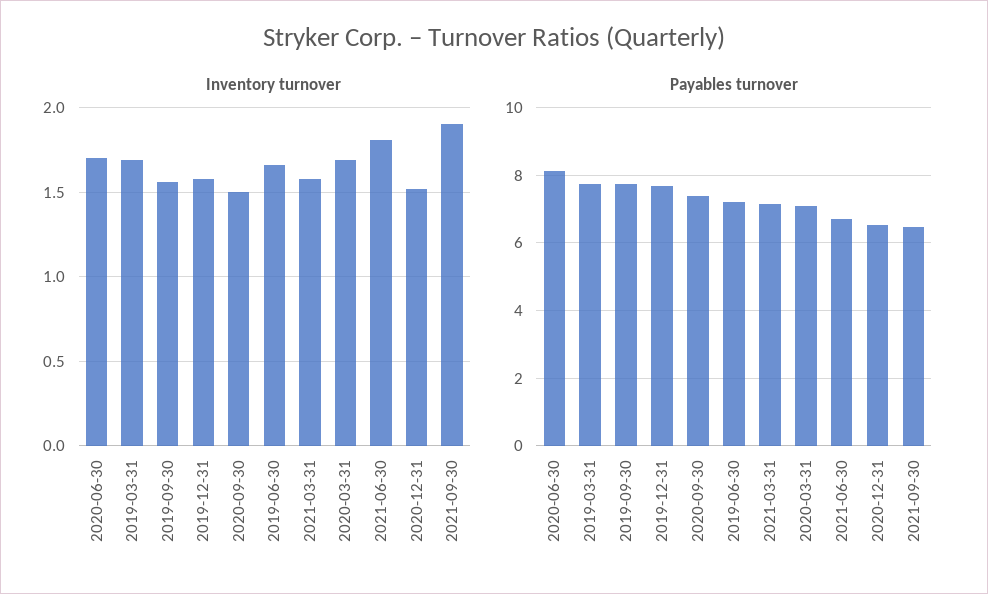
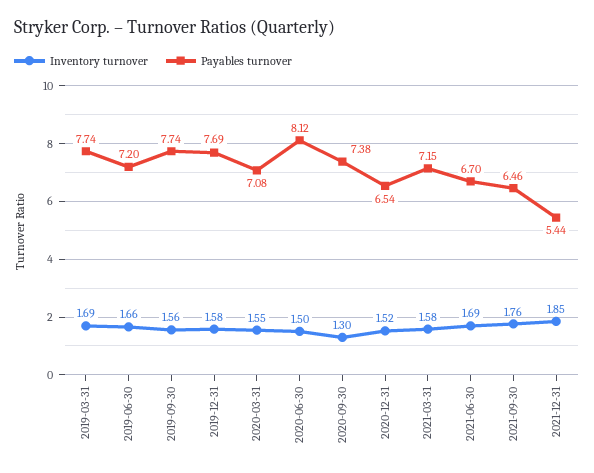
Inventory turnover, 2020-06-30: 1.7 -> 1.5
Inventory turnover, 2020-09-30: 1.5 -> 1.3
Inventory turnover, 2020-03-31: 1.7 -> 1.55
Inventory turnover, 2021-06-30: 1.8 -> 1.69
Inventory turnover, 2021-09-30: 1.9 -> 1.76
Inventory turnover, 2021-12-31: none -> 1.85
Payables turnover, 2021-12-31: none -> 5.44

